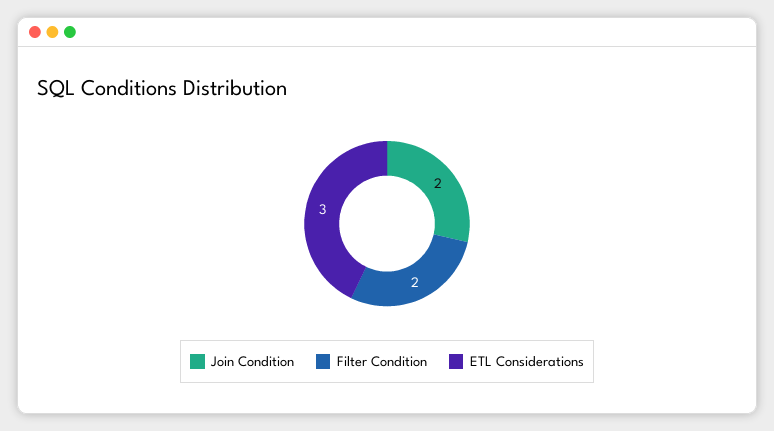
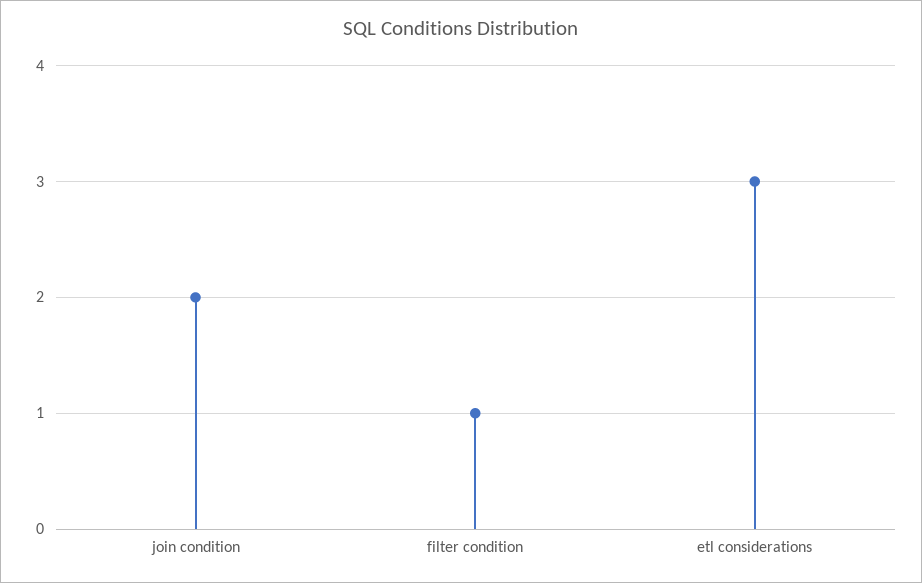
Filter Condition: 2 -> 1

